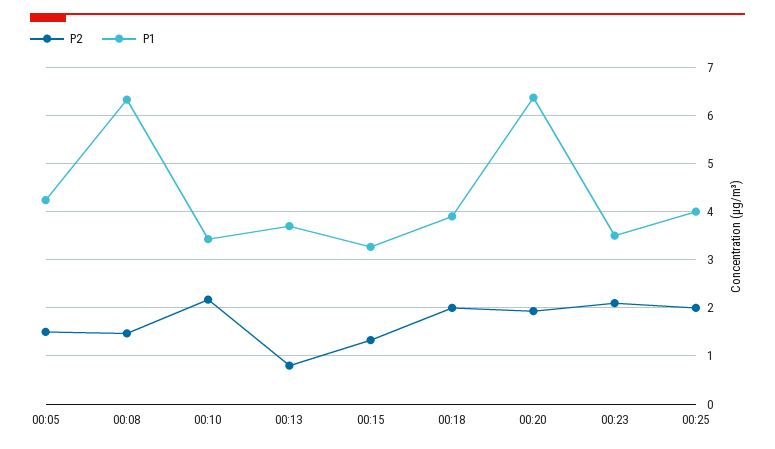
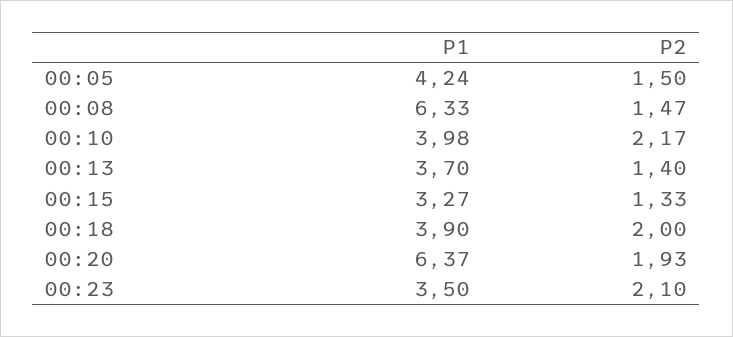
P1, 00:10: 3.4 -> 3.98
P2, 00:13: 0.8 -> 1.4
P2, 00:25: 2 -> none
P1, 00:25: 4 -> none

